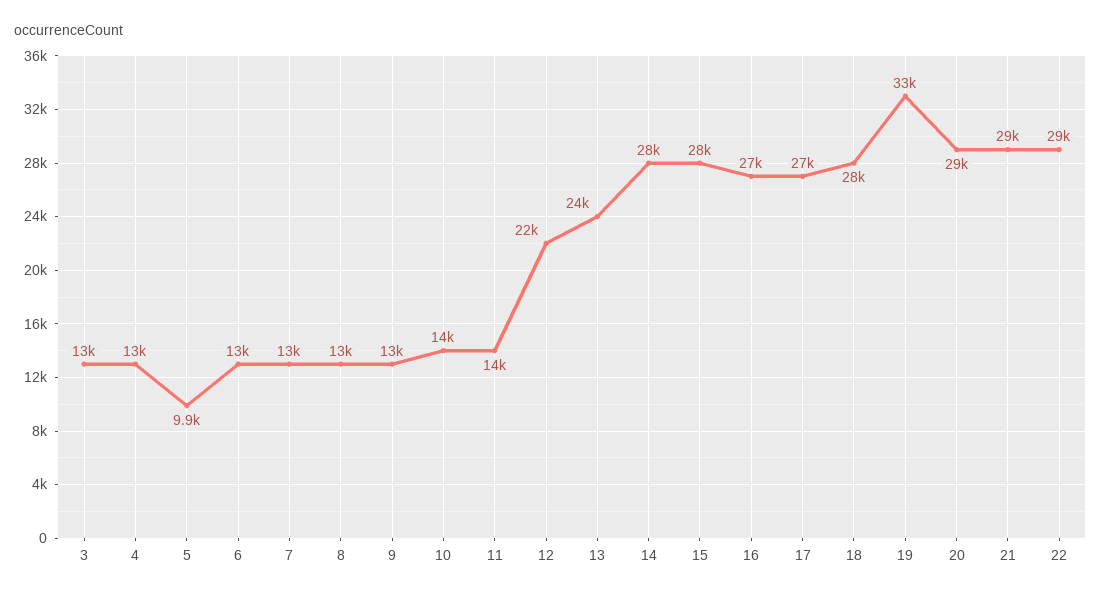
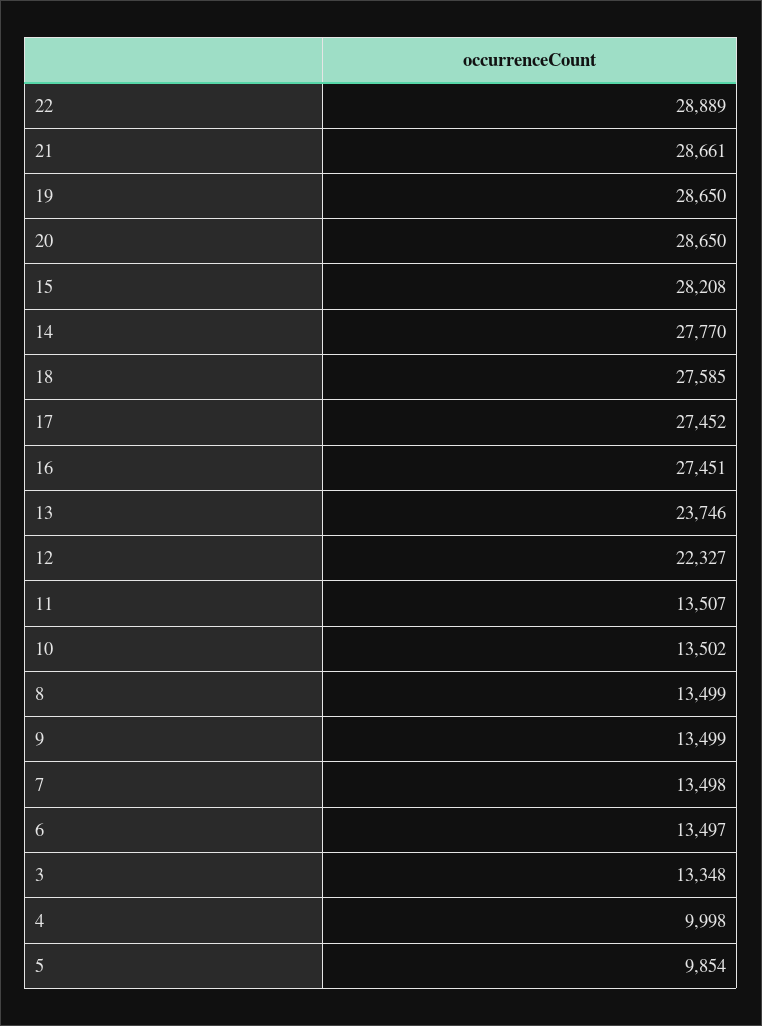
4: 13000 -> 9998
19: 33000 -> 28650

